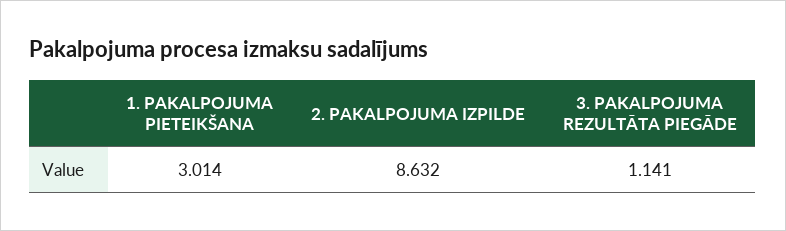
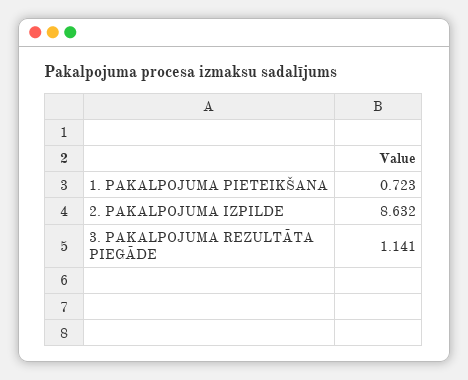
1. PAKALPOJUMA PIETEIKŠANA: 3.014 -> 0.723

